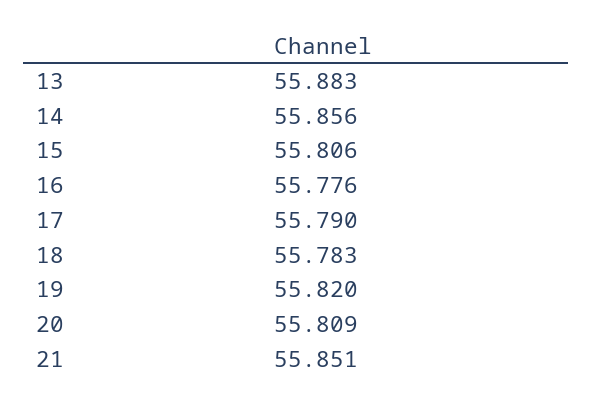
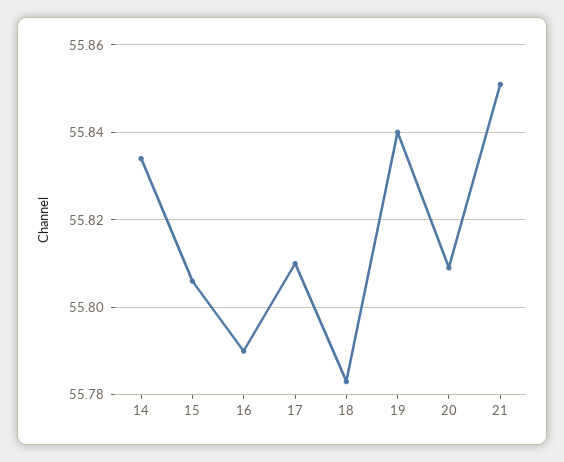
13: 55.883 -> none
14: 55.856 -> 55.835
16: 55.776 -> 55.79
17: 55.79 -> 55.81
19: 55.82 -> 55.84

